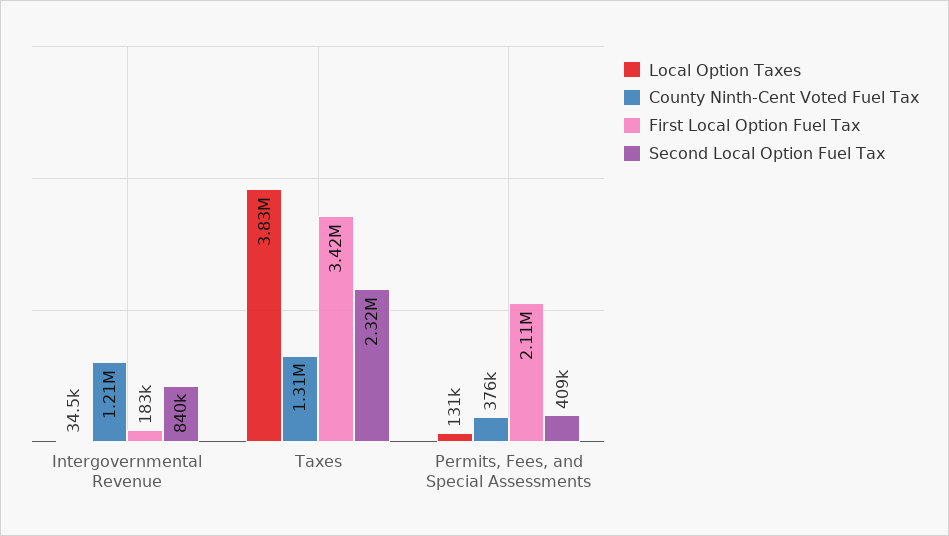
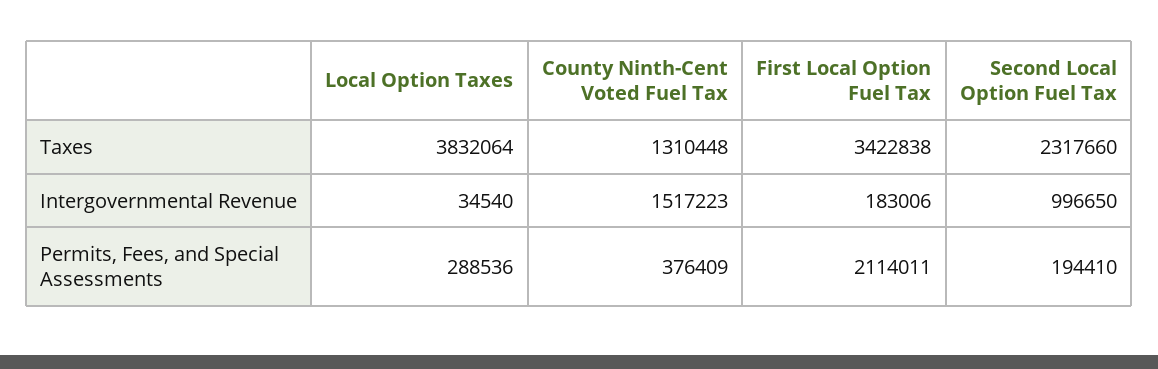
County Ninth-Cent Voted Fuel Tax, Intergovernmental Revenue: 1210000 -> 1517223
Second Local Option Fuel Tax, Intergovernmental Revenue: 840000 -> 996650
Local Option Taxes, Permits, Fees, and Special Assessments: 131000 -> 288536
Second Local Option Fuel Tax, Permits, Fees, and Special Assessments: 409000 -> 194410

